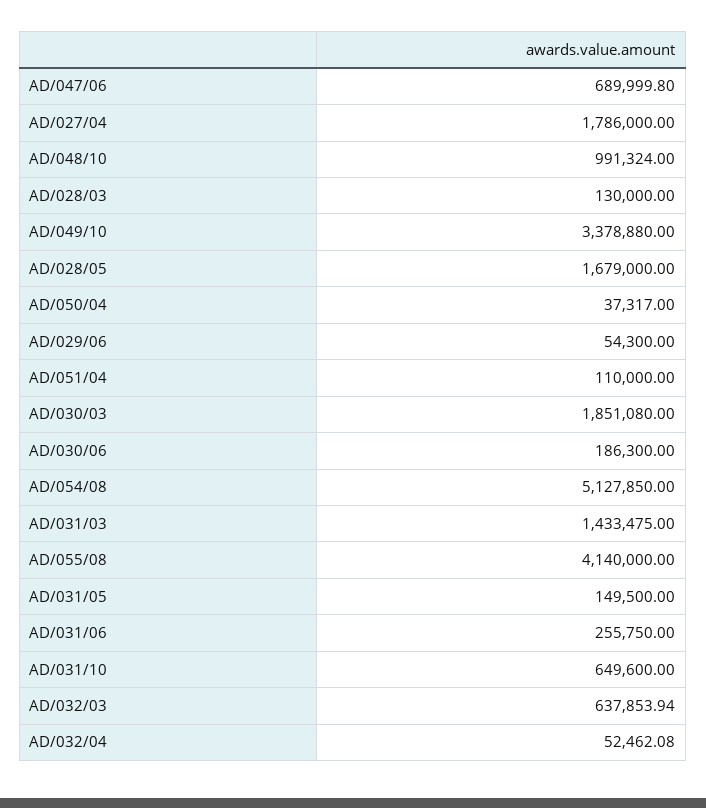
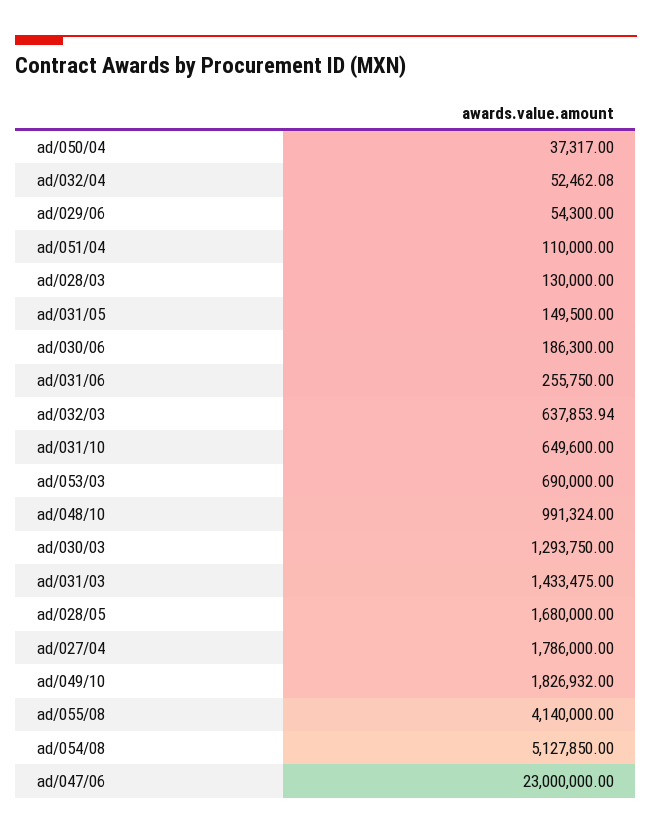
AD/047/06: 689999.8 -> 23000000
AD/049/10: 3378880 -> 1826932
AD/028/05: 1679000 -> 1680000
AD/030/03: 1851080 -> 1293750
ad/053/03: none -> 690000

